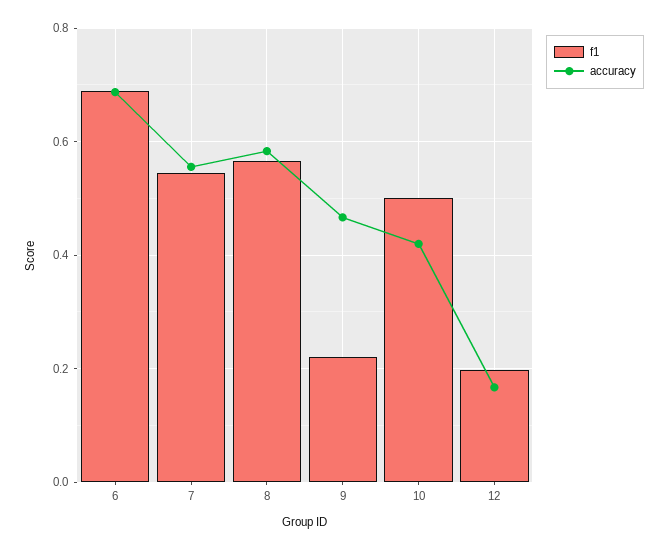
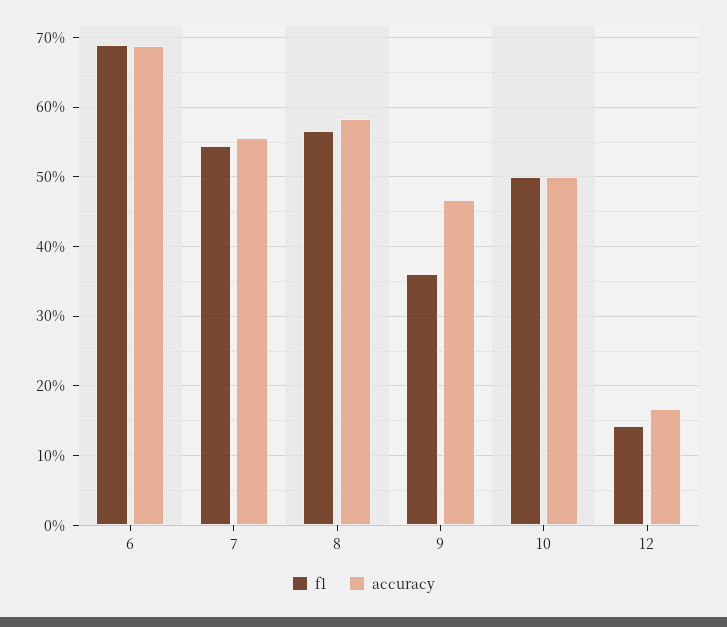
f1, 9: 0.22 -> 0.36
accuracy, 10: 0.42 -> 0.5
f1, 12: 0.2 -> 0.14

